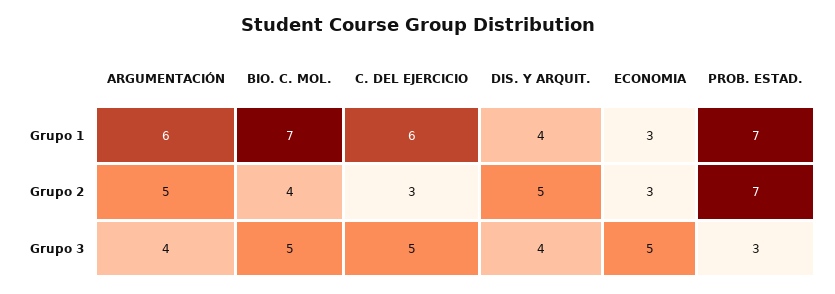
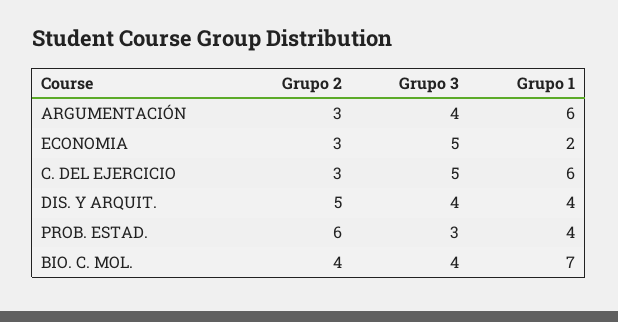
ECONOMIA, Grupo 1: 3 -> 2
PROB. ESTAD., Grupo 1: 7 -> 4
ARGUMENTACIÓN, Grupo 2: 5 -> 3
PROB. ESTAD., Grupo 2: 7 -> 6
BIO. C. MOL., Grupo 3: 5 -> 4

